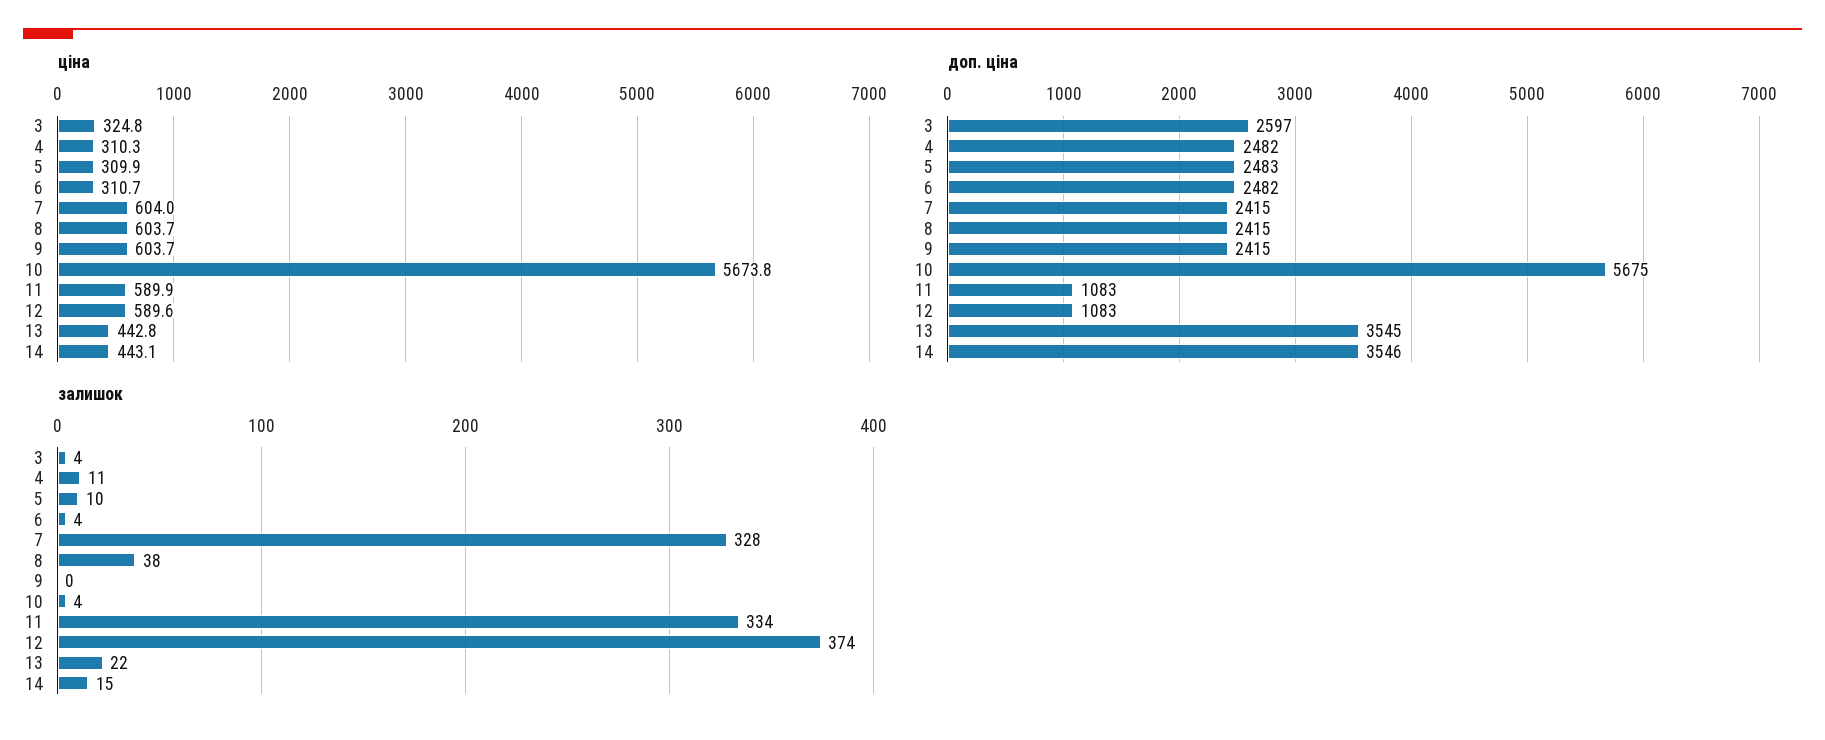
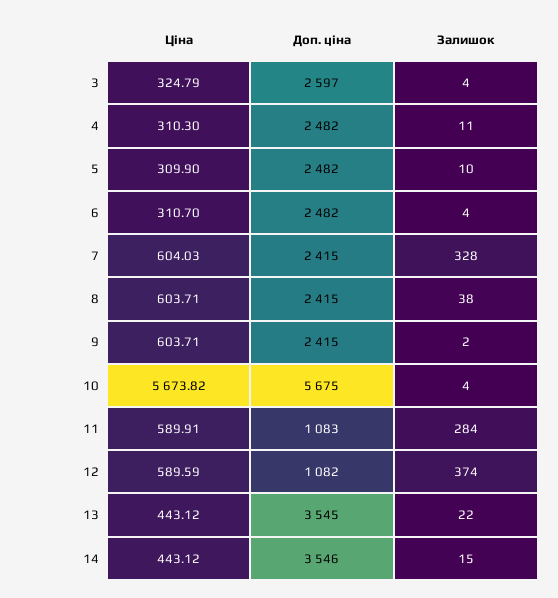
ціна, 13: 442.8 -> 443.12
доп. ціна, 5: 2483 -> 2482
доп. ціна, 12: 1083 -> 1082
залишок, 9: 0 -> 2
залишок, 11: 334 -> 284

